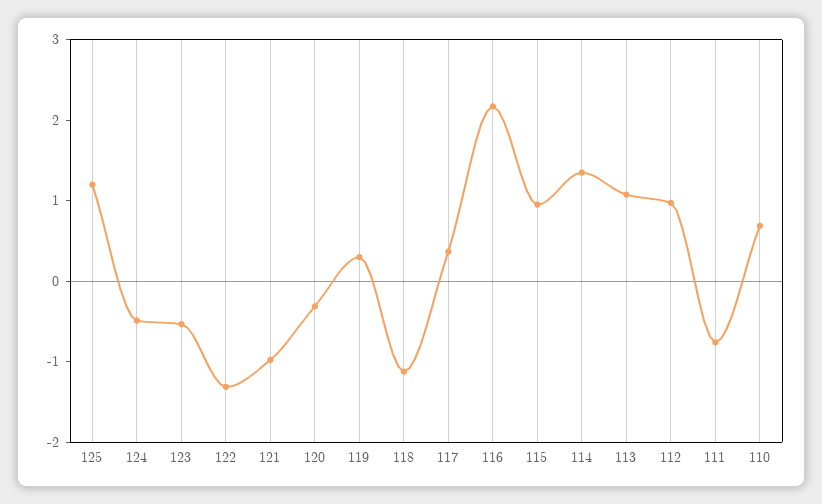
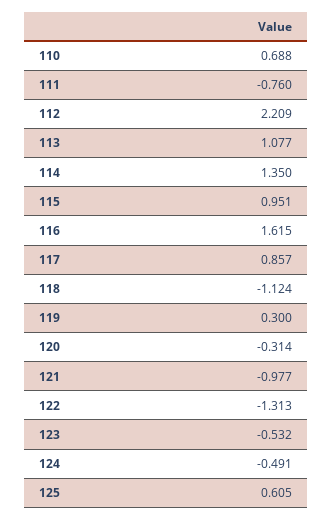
125: 1.2 -> 0.605
117: 0.4 -> 0.857
116: 2.2 -> 1.615
112: 1 -> 2.209

